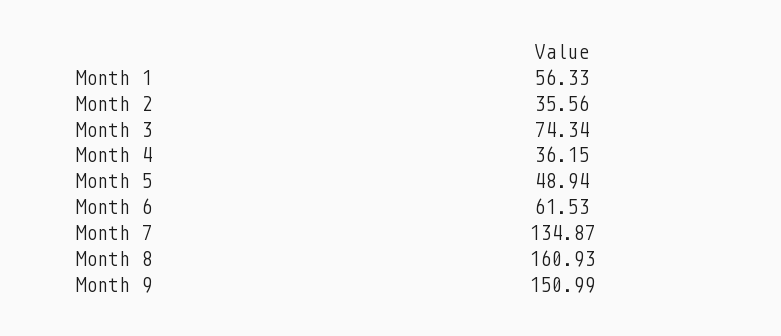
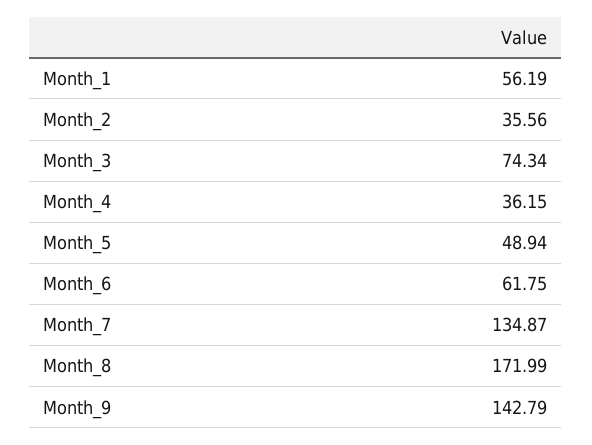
Month 1: 56.33 -> 56.19
Month 6: 61.53 -> 61.75
Month 8: 160.93 -> 171.99
Month 9: 150.99 -> 142.79

